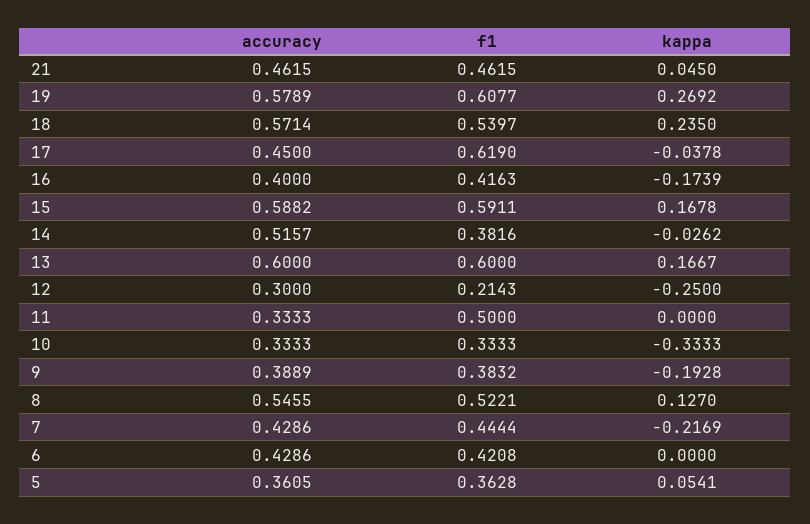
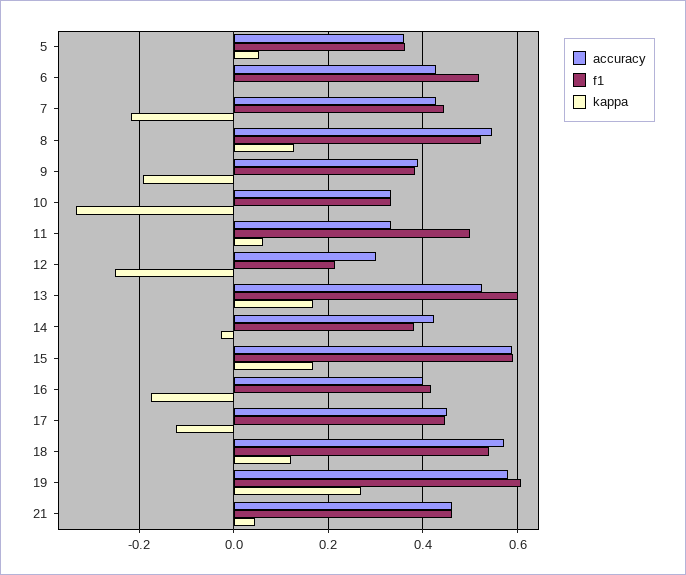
kappa, 18: 0.235 -> 0.12
f1, 17: 0.619 -> 0.44
kappa, 17: -0.0378 -> -0.12
accuracy, 14: 0.5157 -> 0.42
accuracy, 13: 0.6 -> 0.52
kappa, 11: 0 -> 0.06
f1, 6: 0.4208 -> 0.52

